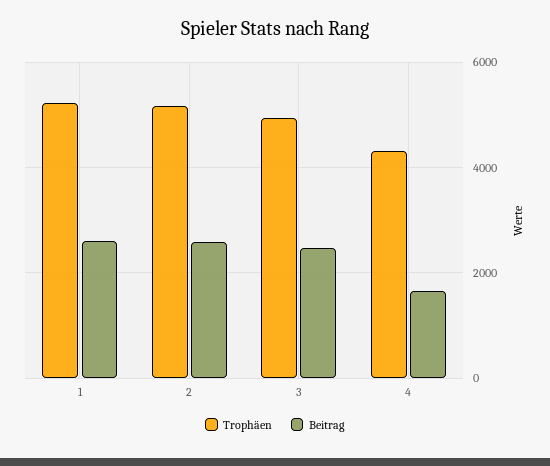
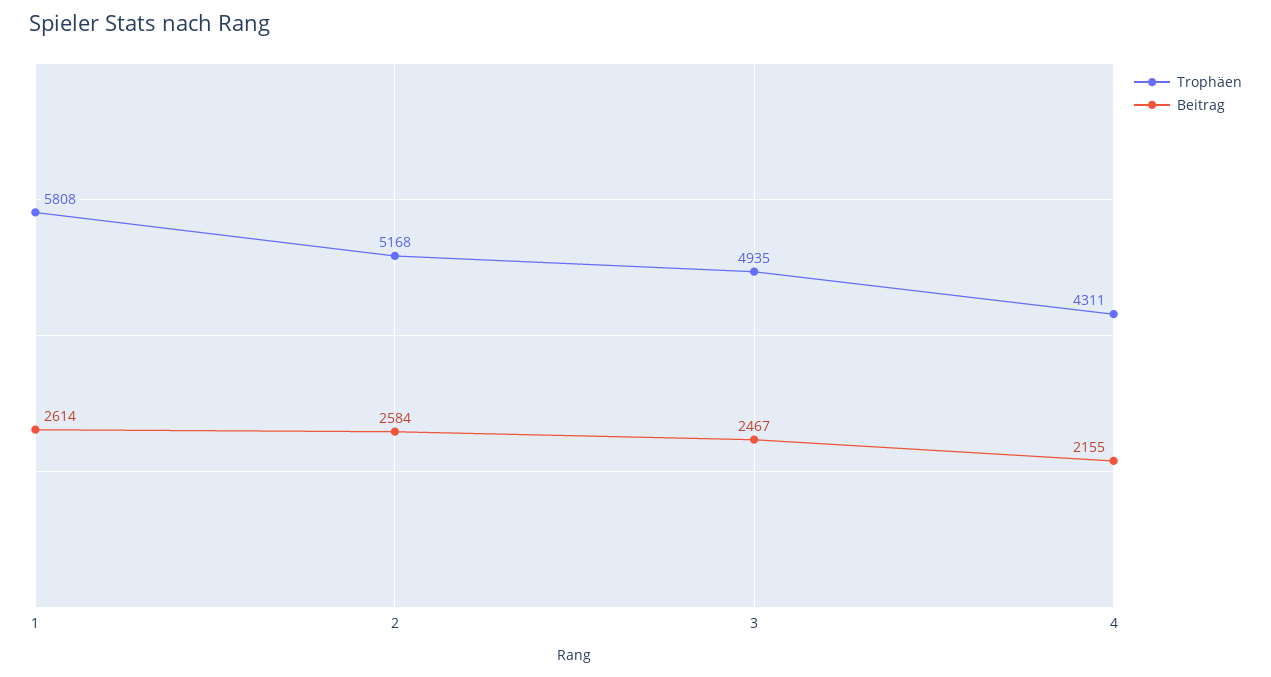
Trophäen, 1: 5200 -> 5808
Beitrag, 4: 1600 -> 2155

